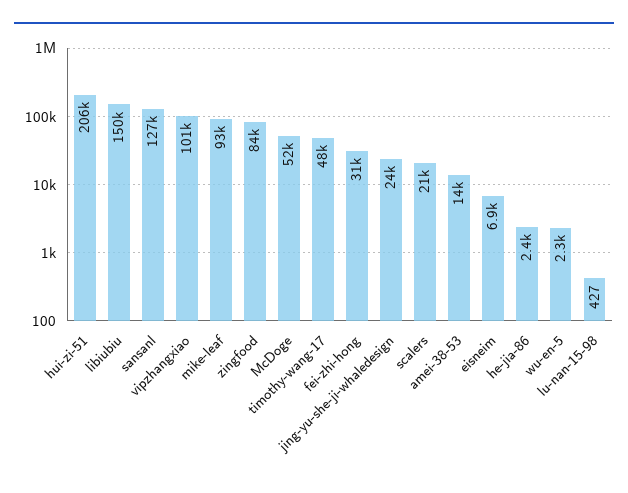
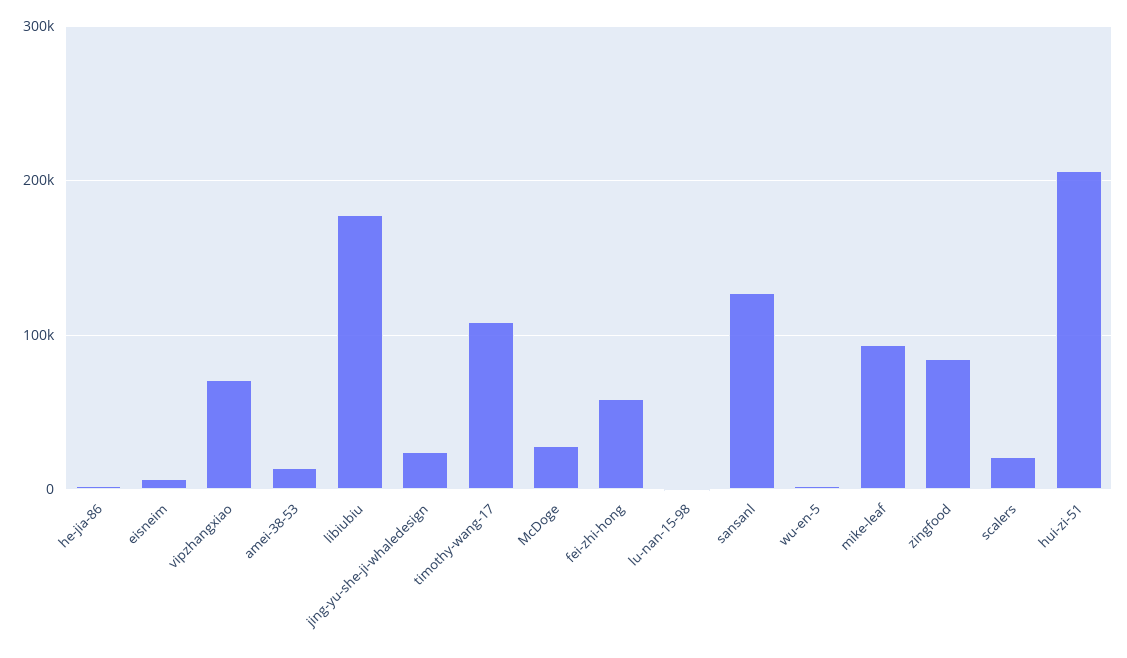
libiubiu: 150000 -> 180000
vipzhangxiao: 101000 -> 70000
McDoge: 52000 -> 30000
timothy-wang-17: 48000 -> 110000
fei-zhi-hong: 31000 -> 60000

